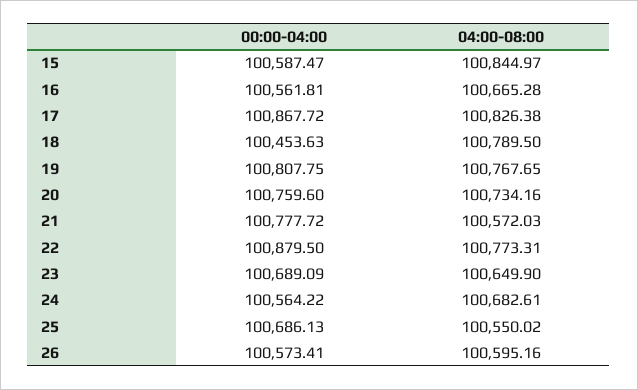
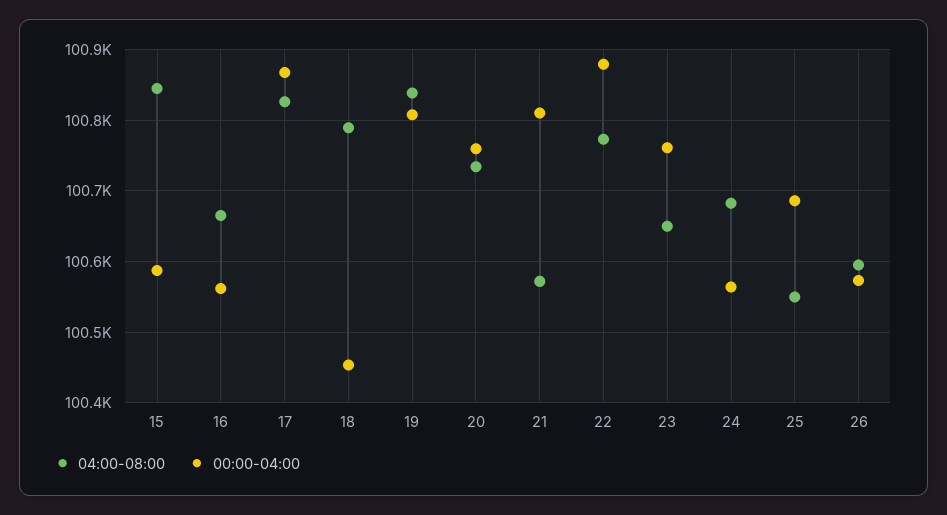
04:00-08:00, 19: 100767.65 -> 100840
00:00-04:00, 21: 100777.72 -> 100810
00:00-04:00, 23: 100689.09 -> 100760

